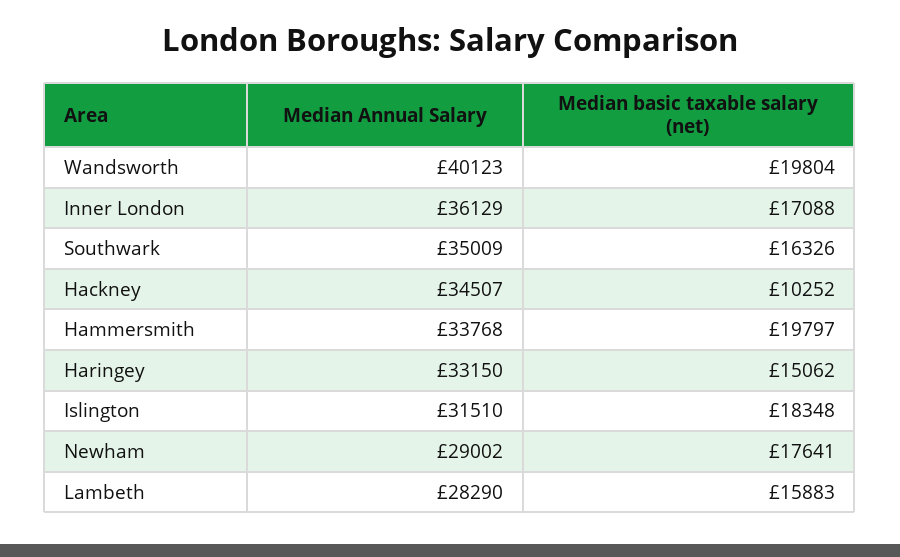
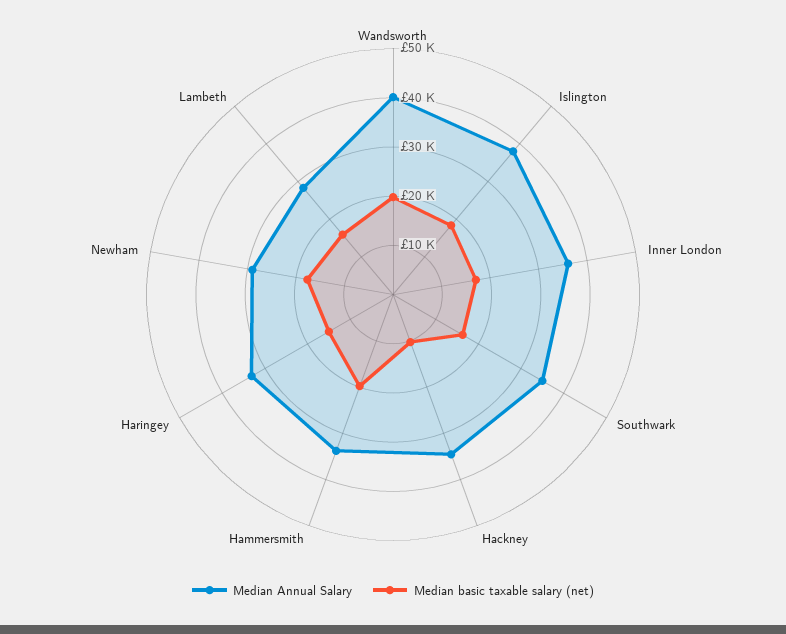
Median Annual Salary, Islington: 31510 -> 38000

